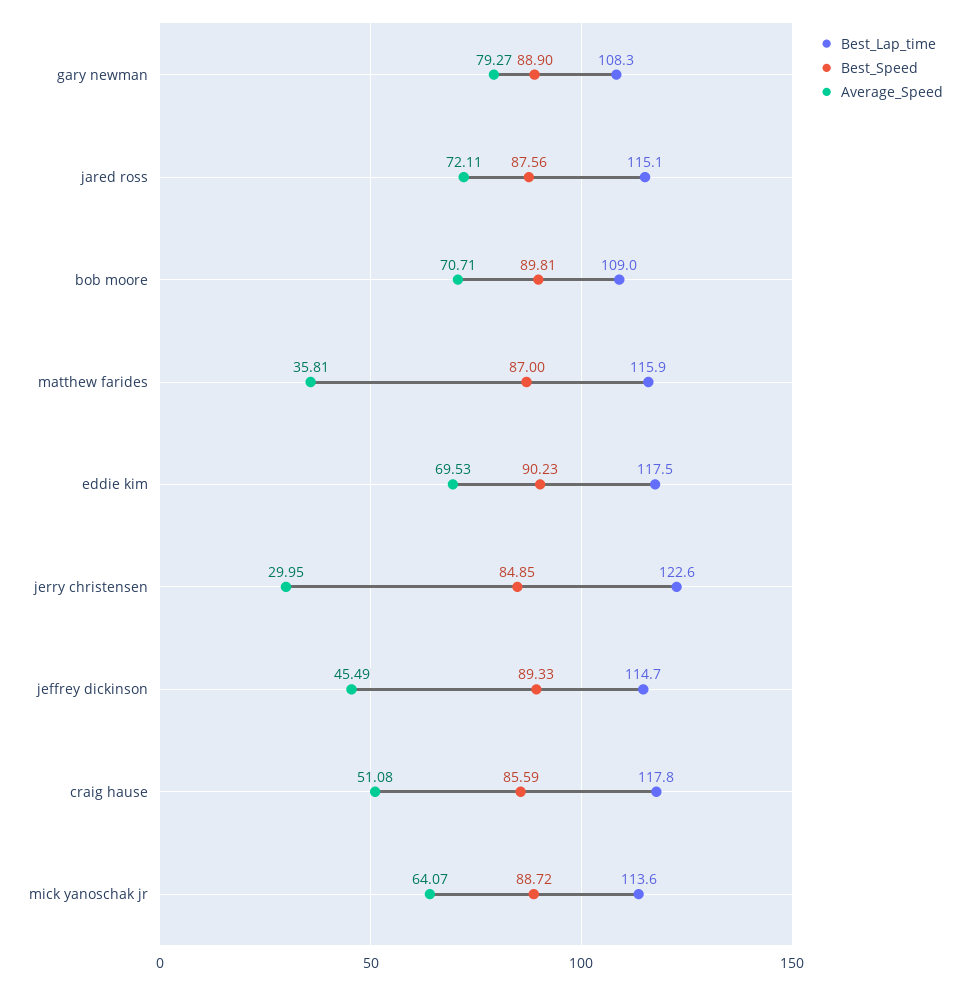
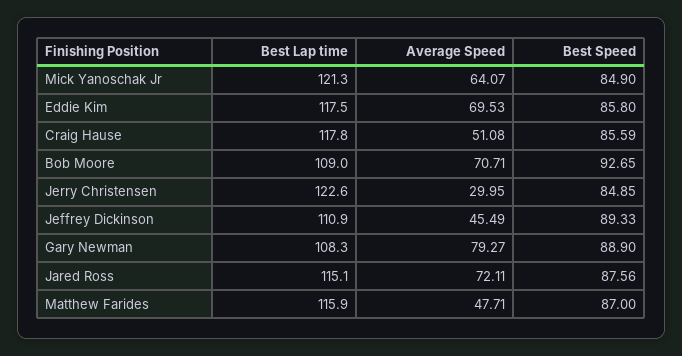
Best_Speed, bob moore: 89.81 -> 92.65
Average_Speed, matthew farides: 35.81 -> 47.71
Best_Speed, eddie kim: 90.23 -> 85.8
Best_Lap_time, jeffrey dickinson: 114.7 -> 110.9
Best_Lap_time, mick yanoschak jr: 113.6 -> 121.3
Best_Speed, mick yanoschak jr: 88.72 -> 84.9

